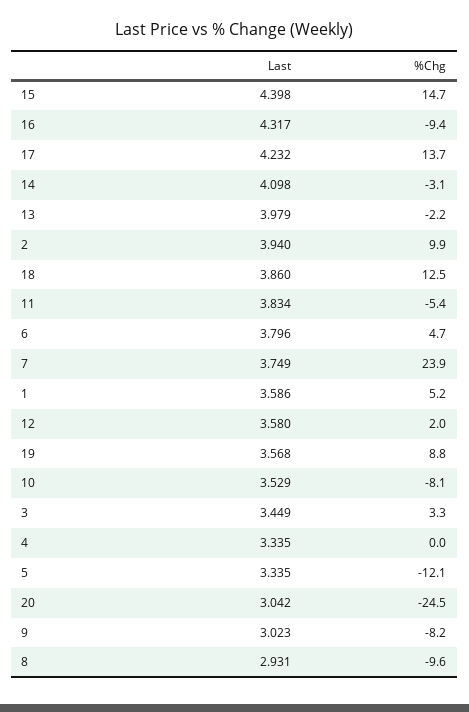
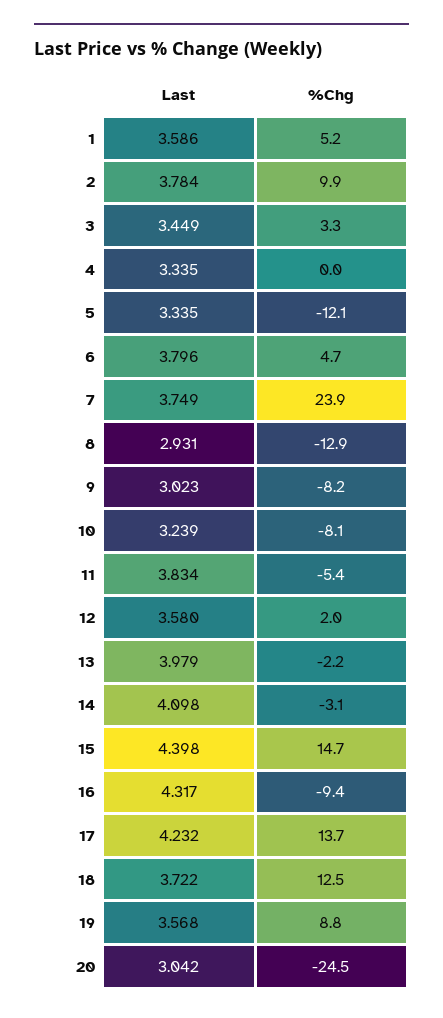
Last, 2: 3.94 -> 3.784
Last, 18: 3.86 -> 3.722
Last, 10: 3.529 -> 3.239
%Chg, 8: -9.6 -> -12.9

